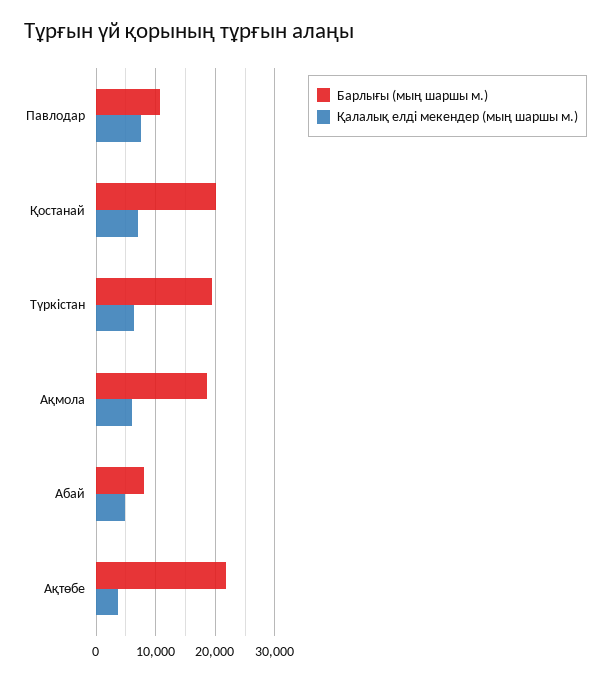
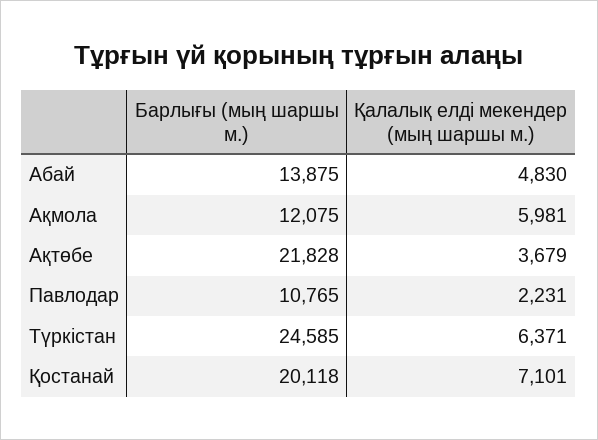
Қалалық елді мекендер (мың шаршы м.), Павлодар: 8000 -> 2231
Барлығы (мың шаршы м.), Түркістан: 20000 -> 24585
Барлығы (мың шаршы м.), Ақмола: 18000 -> 12075
Барлығы (мың шаршы м.), Абай: 8000 -> 13875

